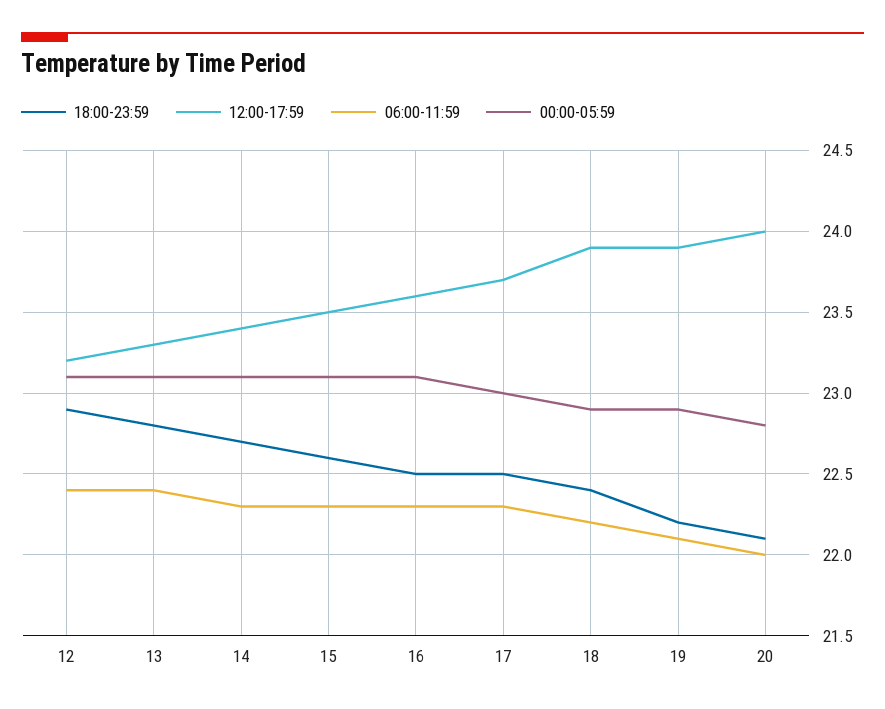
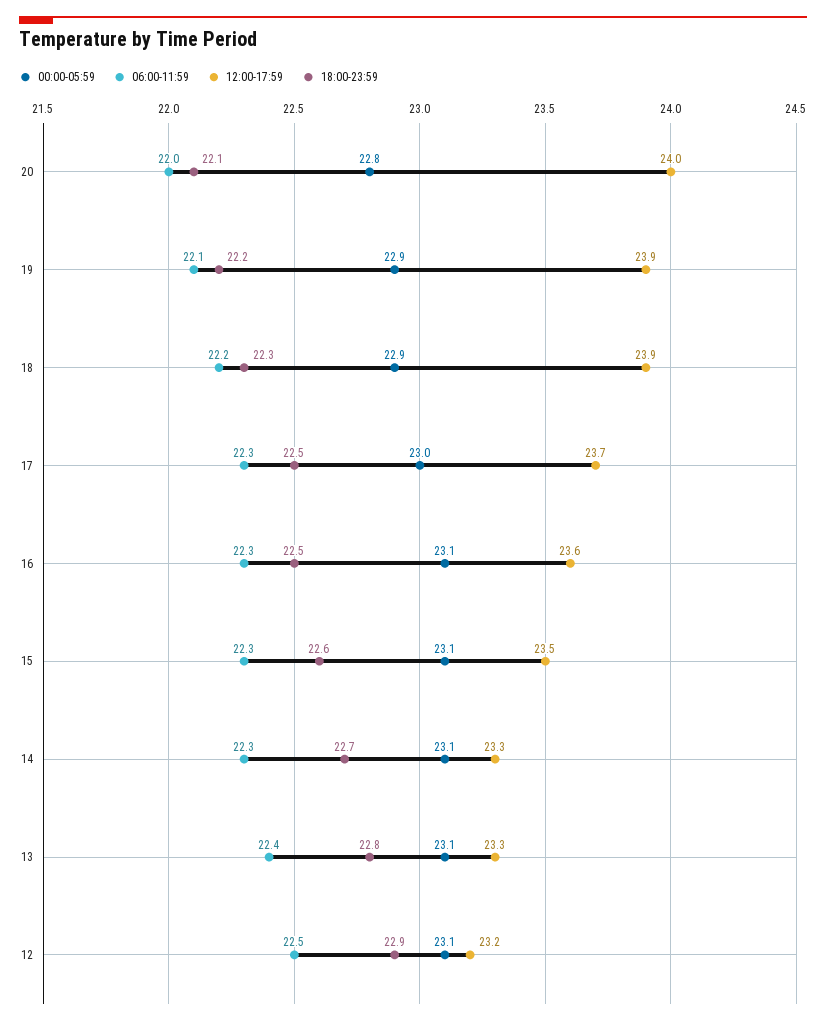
06:00-11:59, 12: 22.4 -> 22.5
12:00-17:59, 14: 23.4 -> 23.3
18:00-23:59, 18: 22.4 -> 22.3

